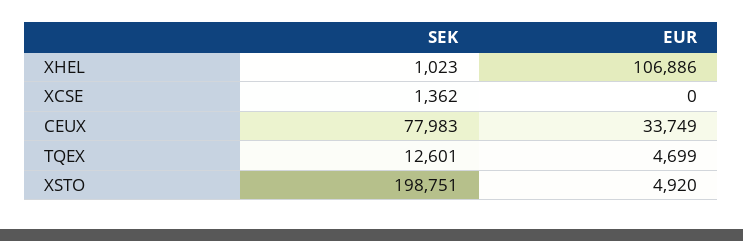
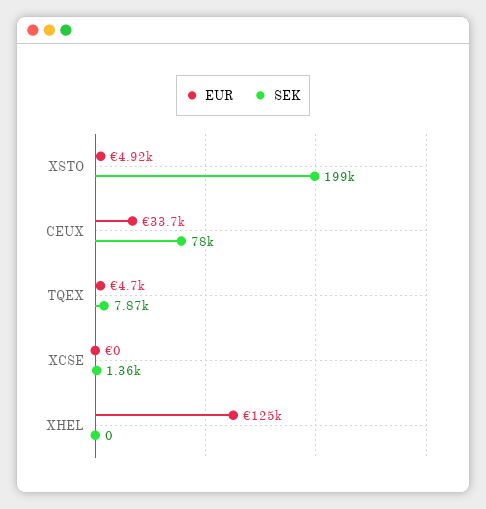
SEK, XHEL: 1023 -> 0
EUR, XHEL: 106886 -> 125000
SEK, TQEX: 12601 -> 7870

